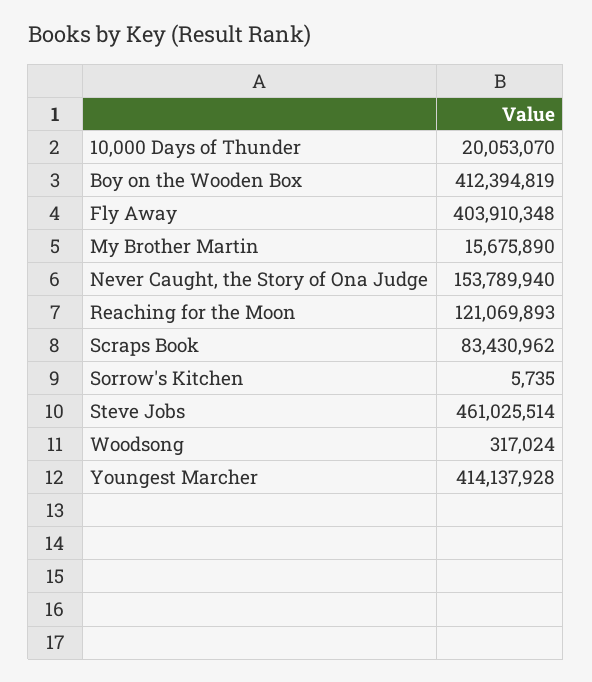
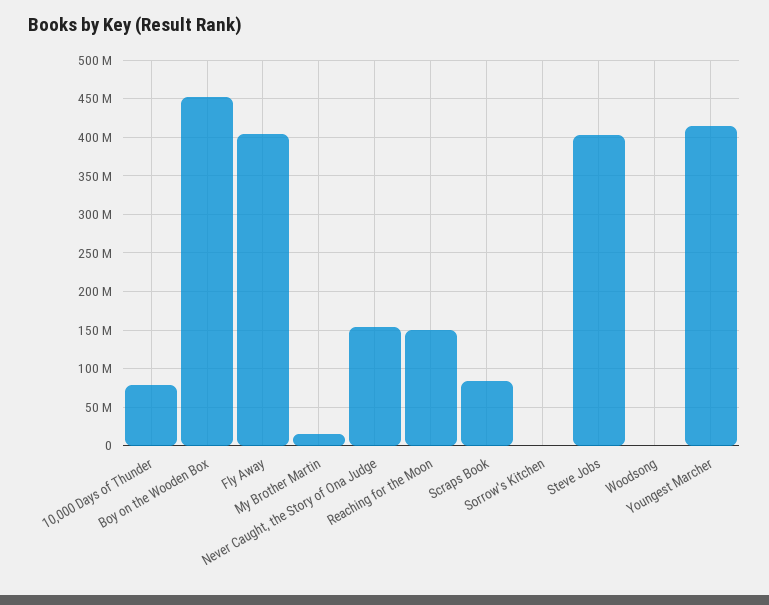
10,000 Days of Thunder: 20053070 -> 80000000
Boy on the Wooden Box: 412394819 -> 450000000
Reaching for the Moon: 121069893 -> 150000000
Steve Jobs: 461025514 -> 400000000

